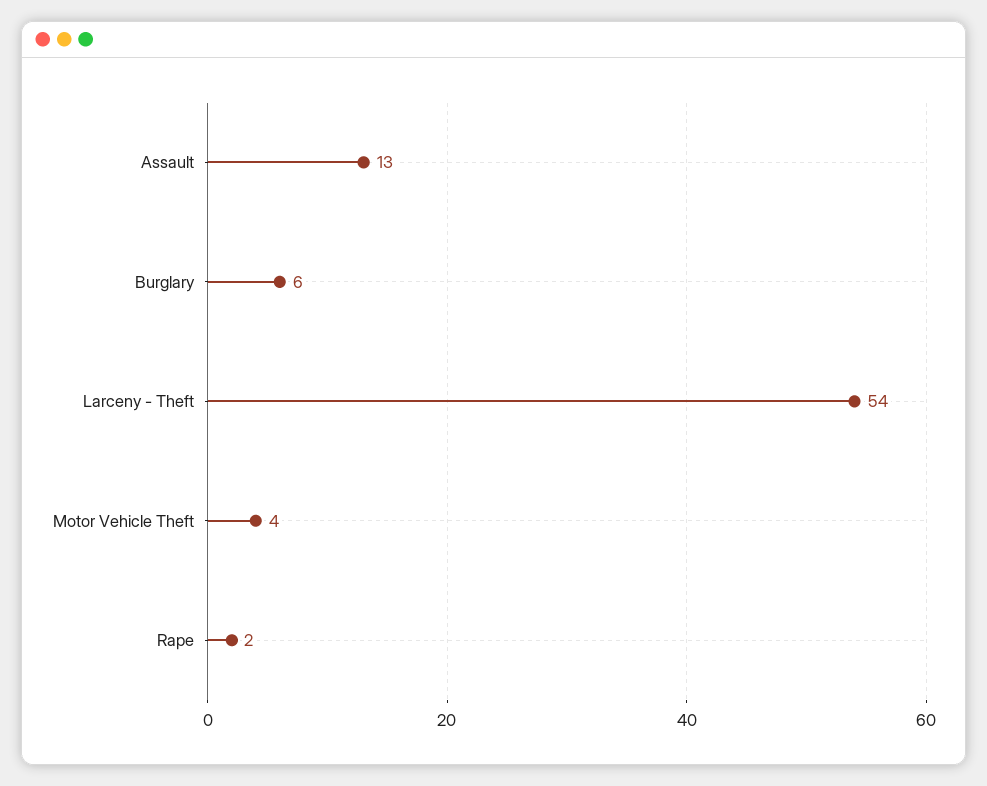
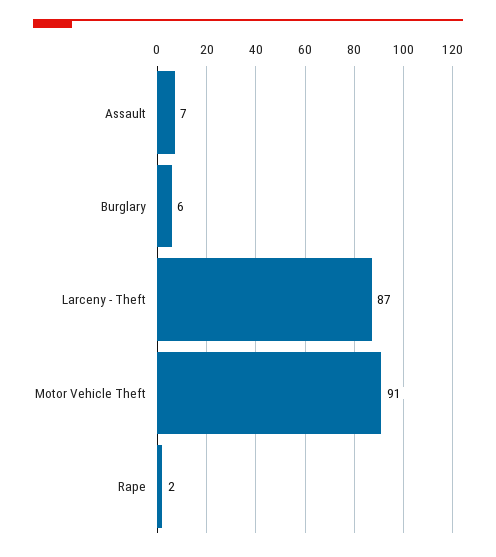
Assault: 13 -> 7
Larceny - Theft: 54 -> 87
Motor Vehicle Theft: 4 -> 91

